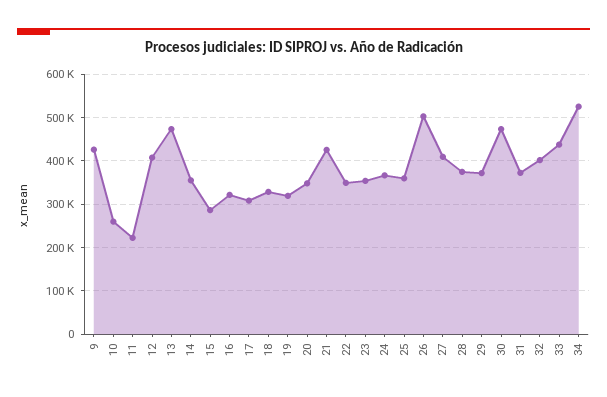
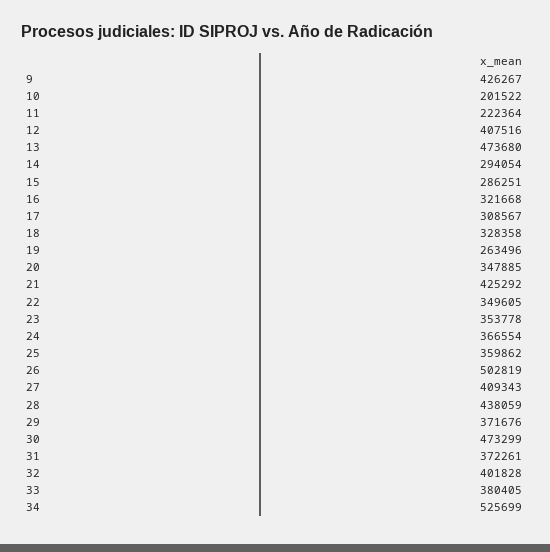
10: 260000 -> 201522
14: 360000 -> 294054
19: 320000 -> 263496
28: 380000 -> 438059
33: 440000 -> 380405

